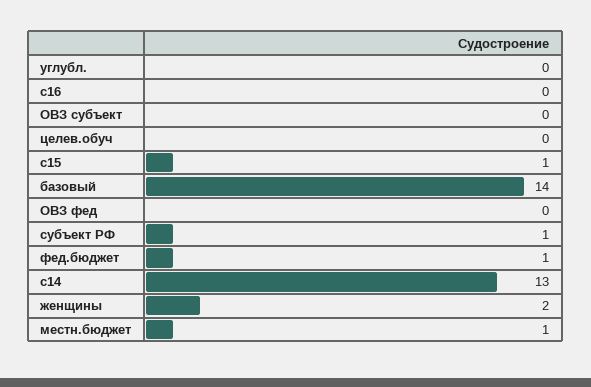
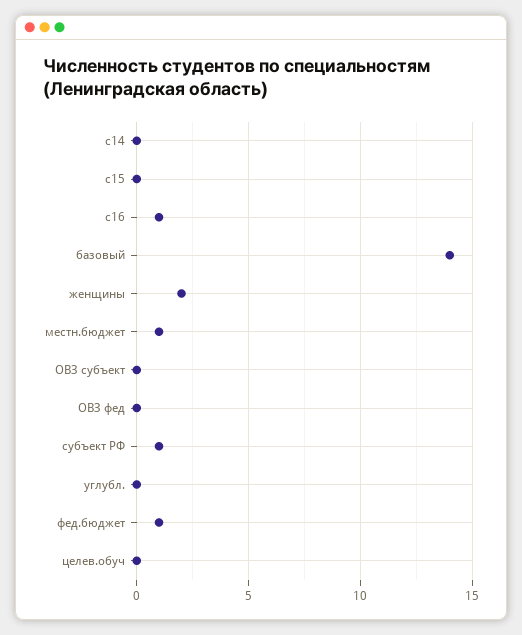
c16: 0 -> 1
c15: 1 -> 0
c14: 13 -> 0

